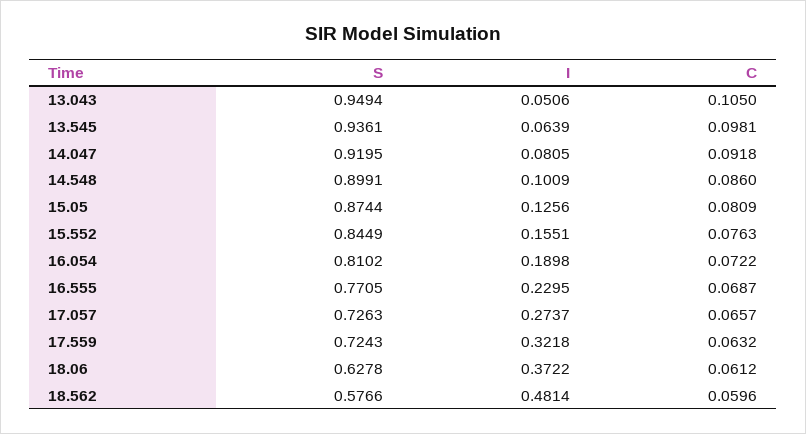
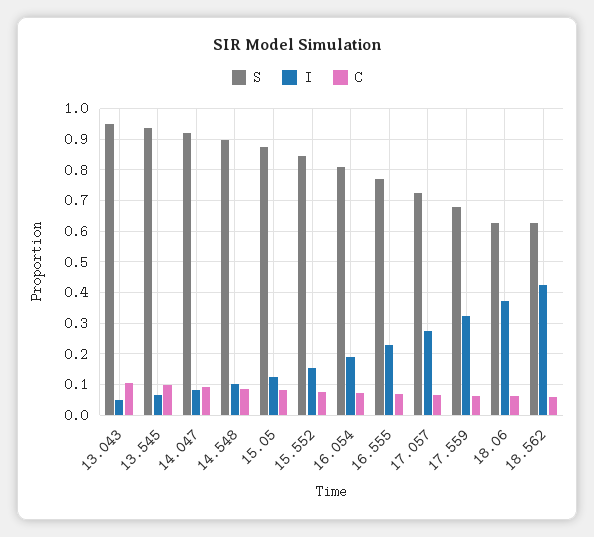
S, 17.559: 0.7243 -> 0.68
S, 18.562: 0.5766 -> 0.62
I, 18.562: 0.4814 -> 0.42

